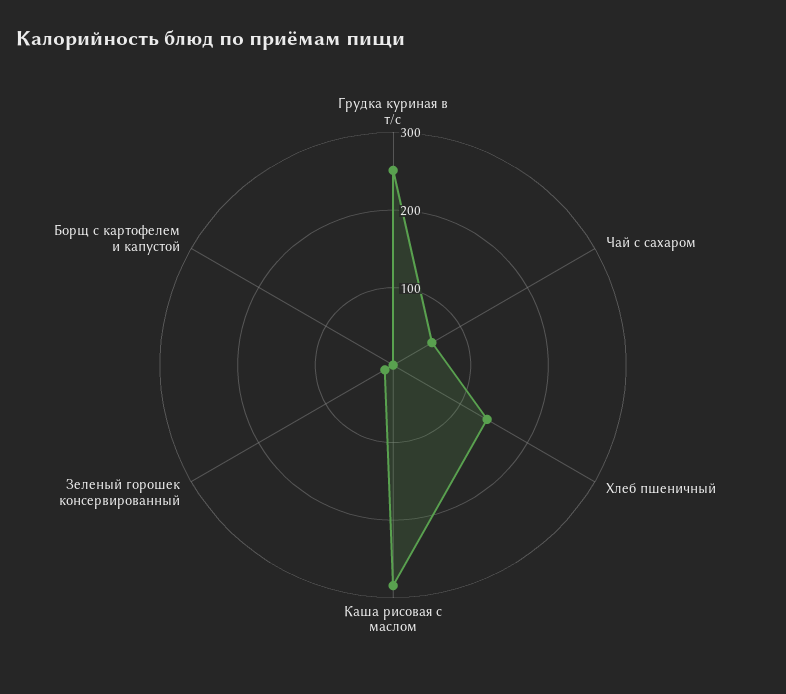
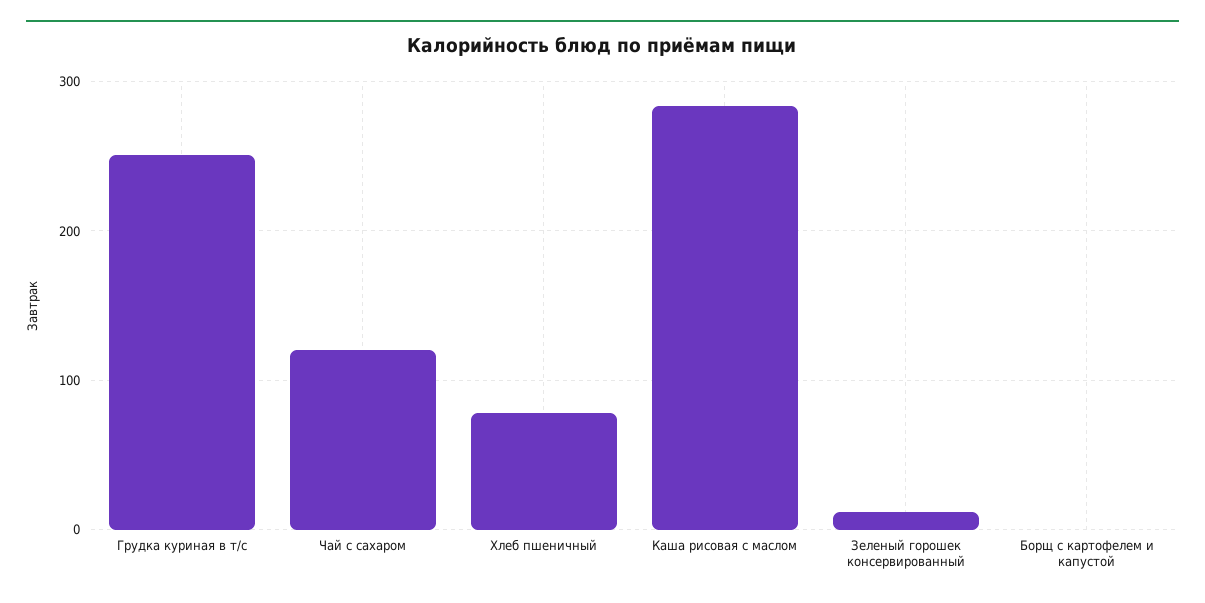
Чай с сахаром: 60 -> 120
Хлеб пшеничный: 140 -> 80

